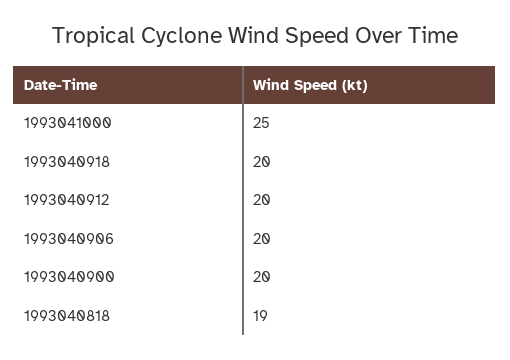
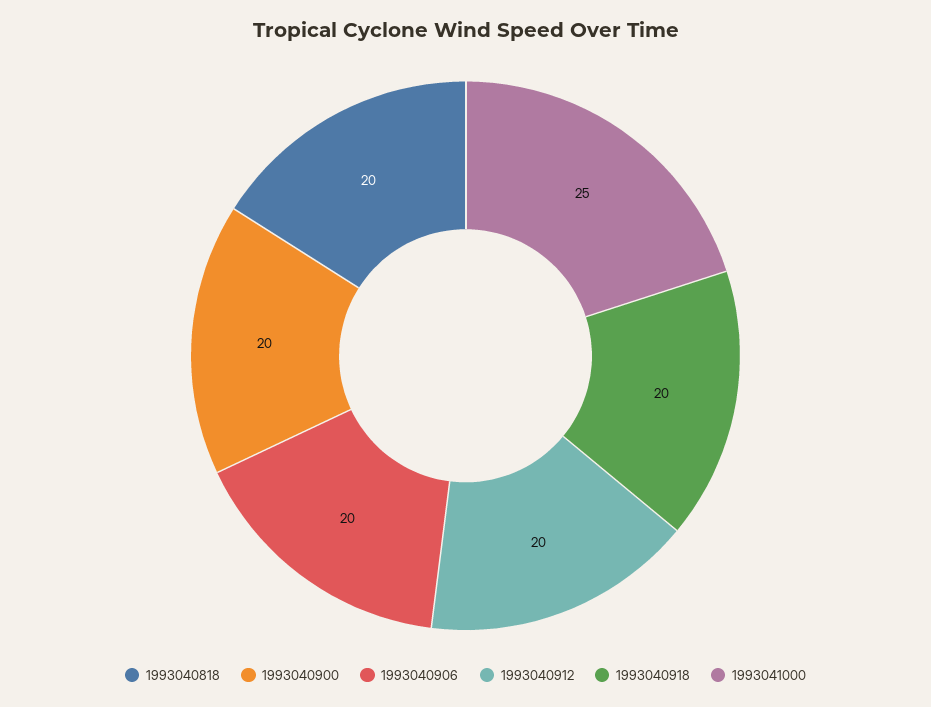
1993040818: 19 -> 20

